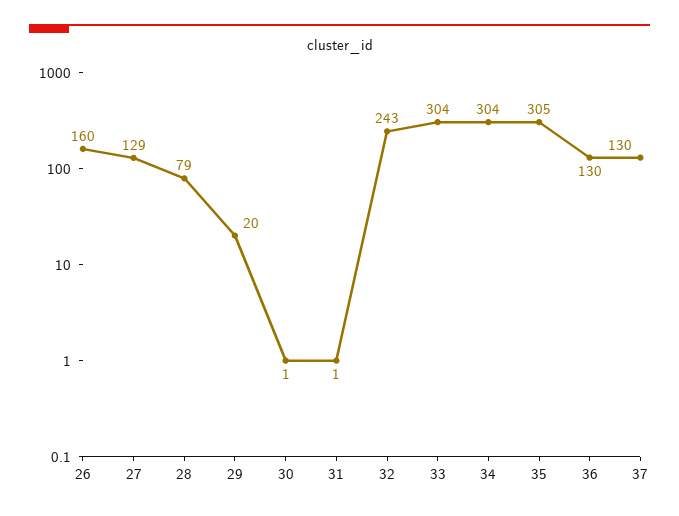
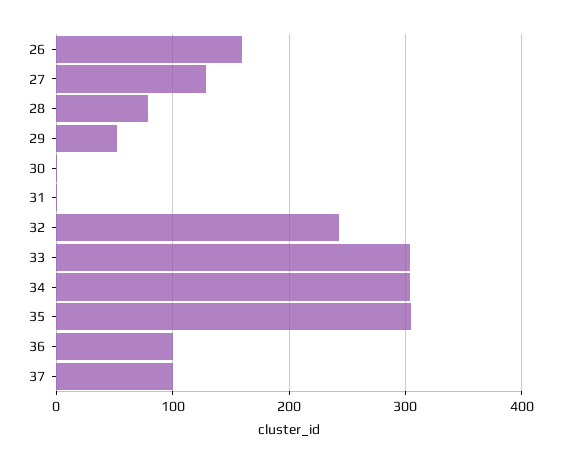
29: 20 -> 50
36: 130 -> 100
37: 130 -> 100

